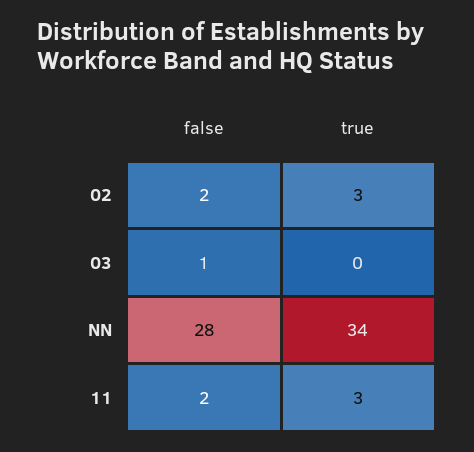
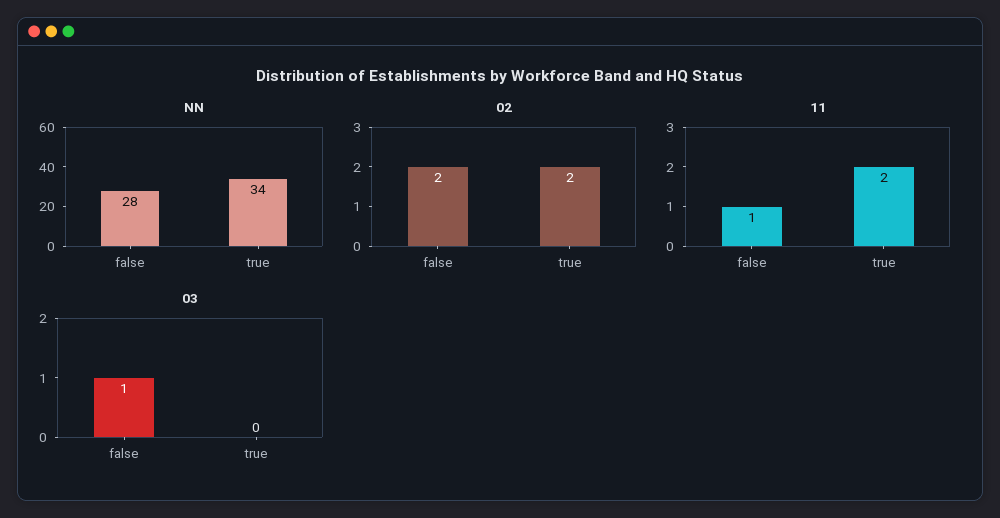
02, true: 3 -> 2
11, false: 2 -> 1
11, true: 3 -> 2

